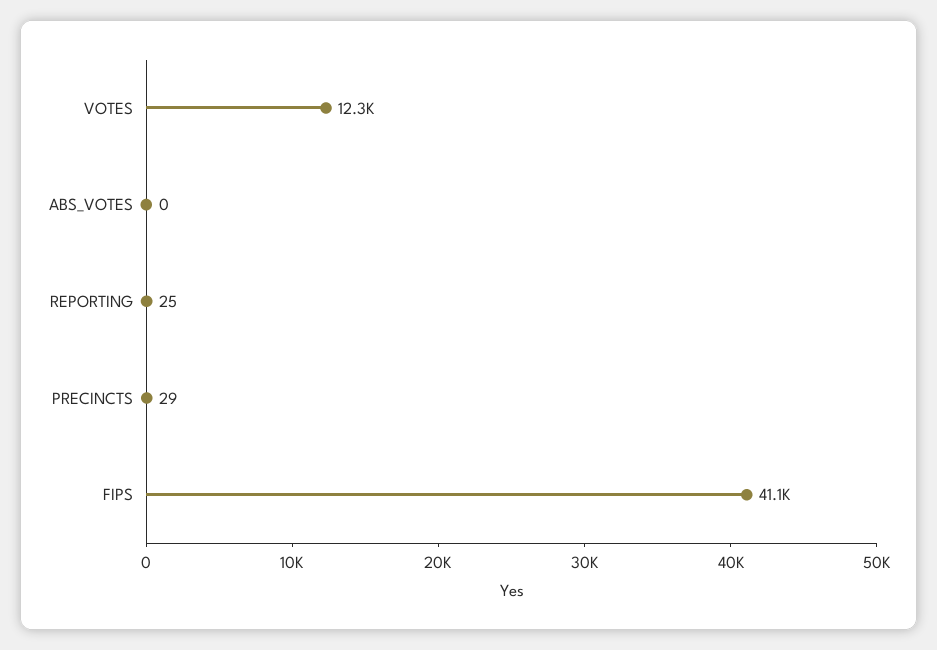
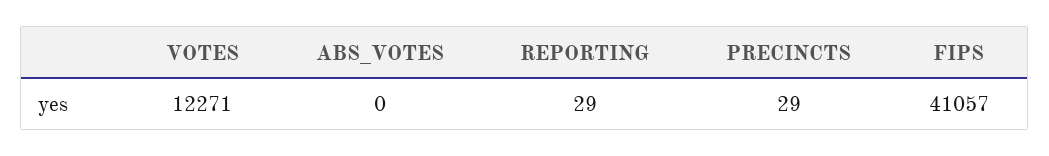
REPORTING: 25 -> 29

